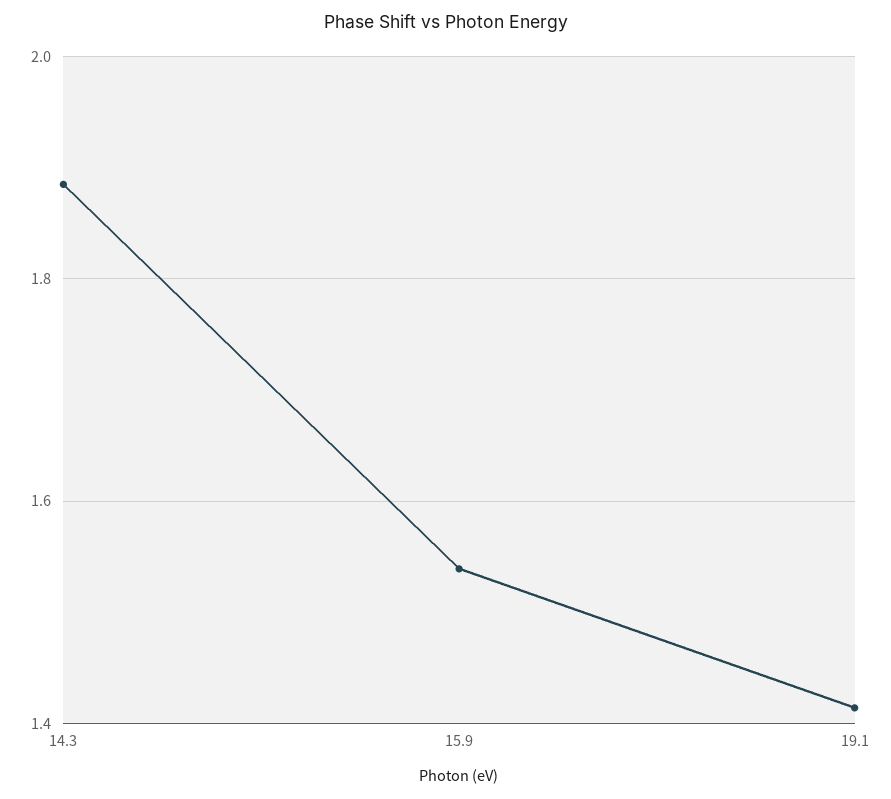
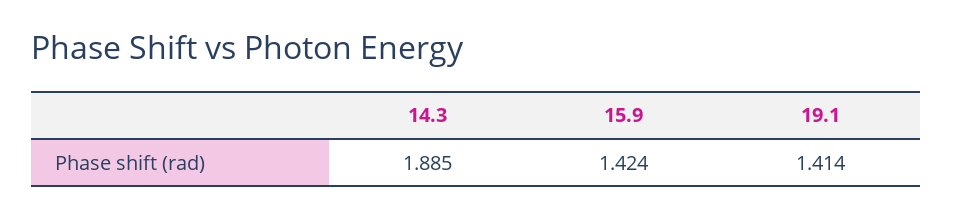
15.9: 1.54 -> 1.424

